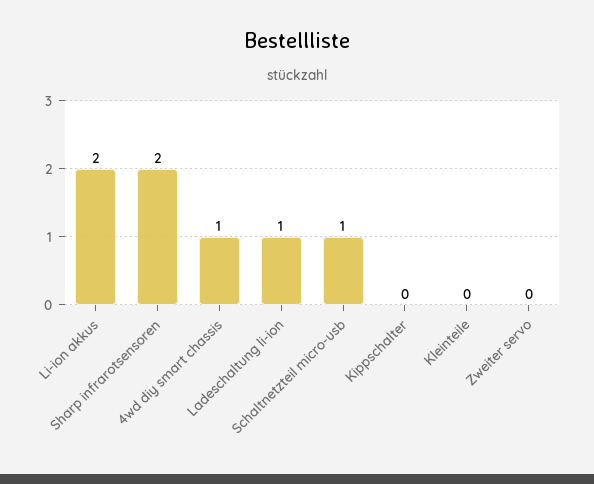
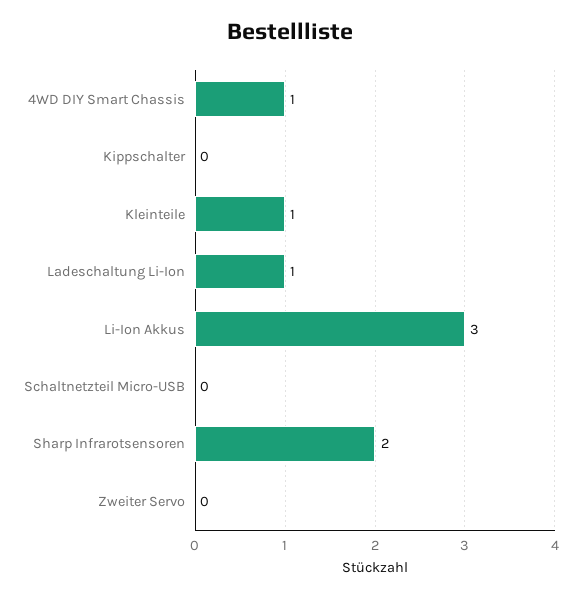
Li-ion akkus: 2 -> 3
Schaltnetzteil micro-usb: 1 -> 0
Kleinteile: 0 -> 1

